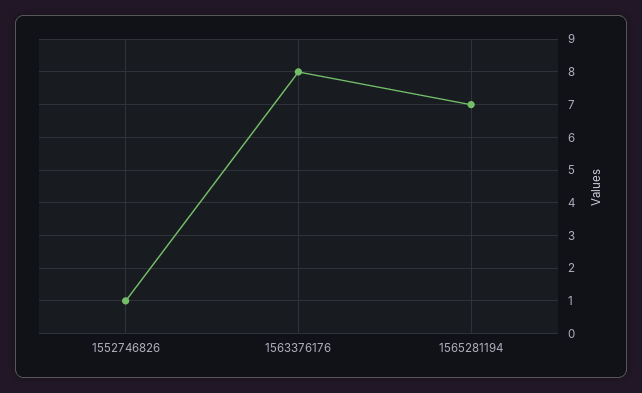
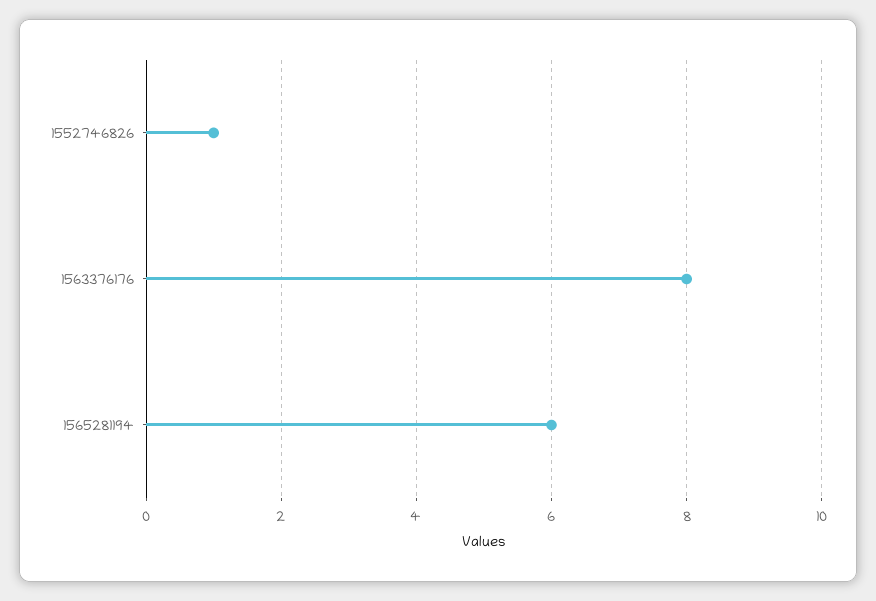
1565281194: 7 -> 6

